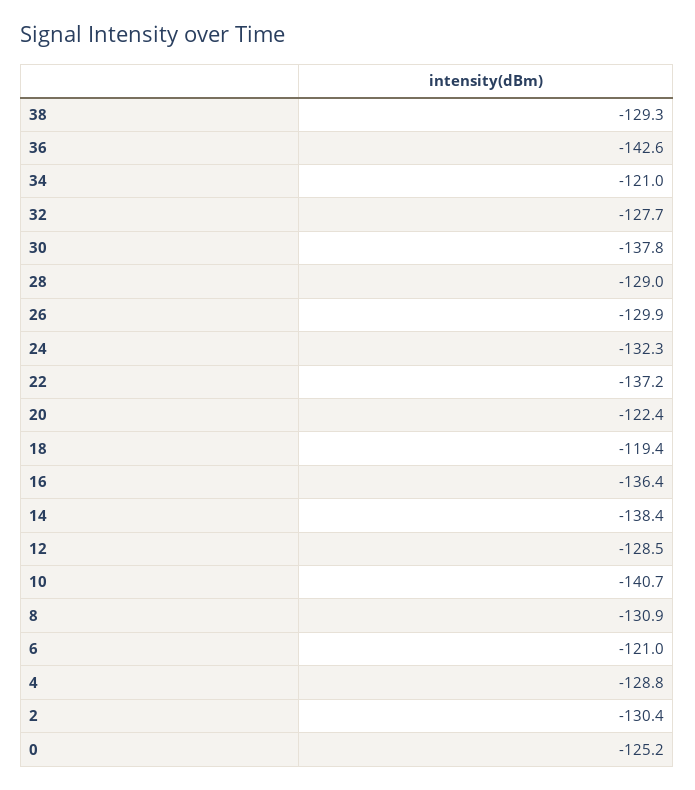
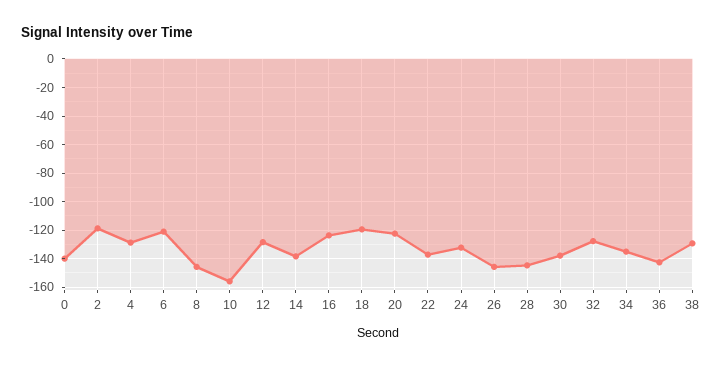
34: -121 -> -135
28: -129 -> -145
26: -129.9 -> -145
16: -136.4 -> -125
10: -140.7 -> -155
8: -130.9 -> -145
2: -130.4 -> -120
0: -125.2 -> -140

